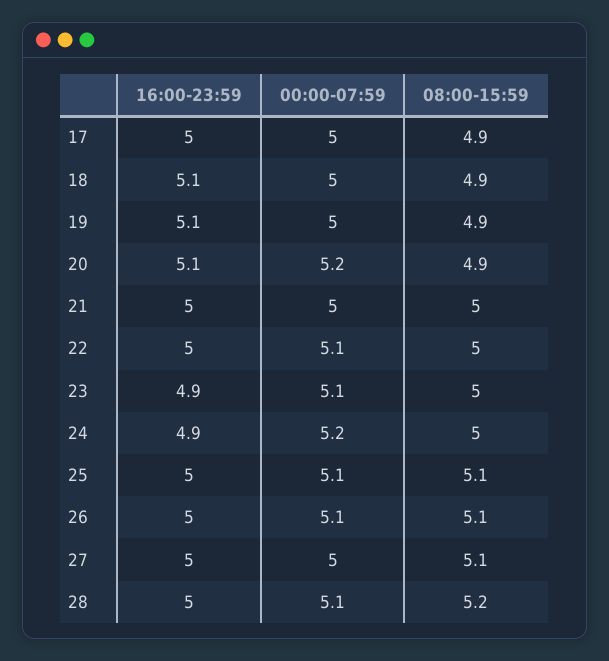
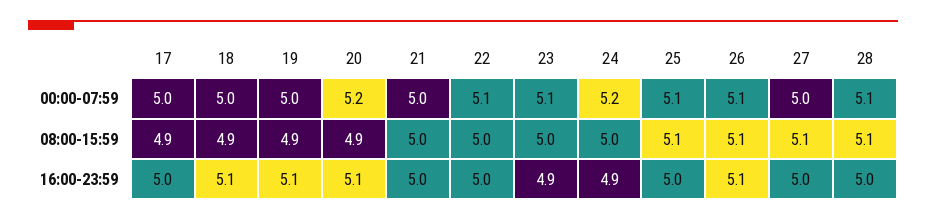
16:00-23:59, 26: 5 -> 5.1
08:00-15:59, 28: 5.2 -> 5.1

